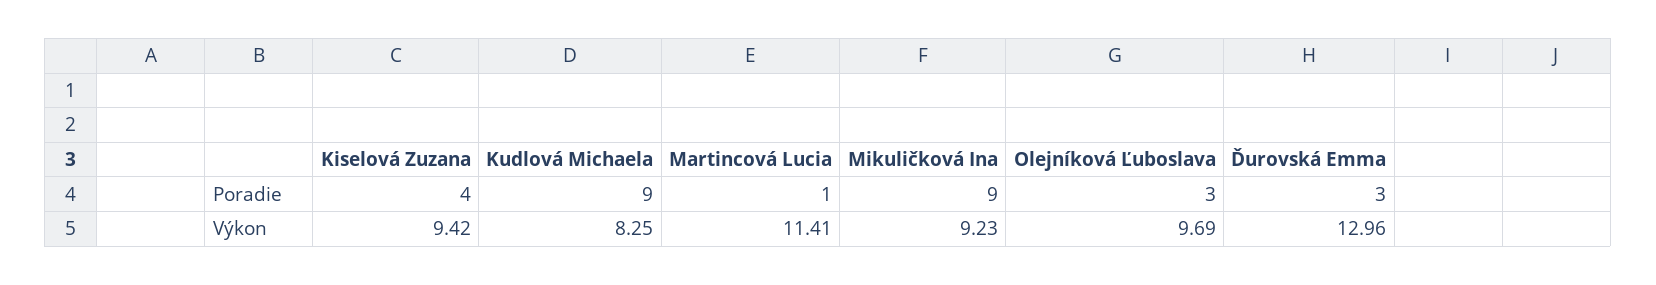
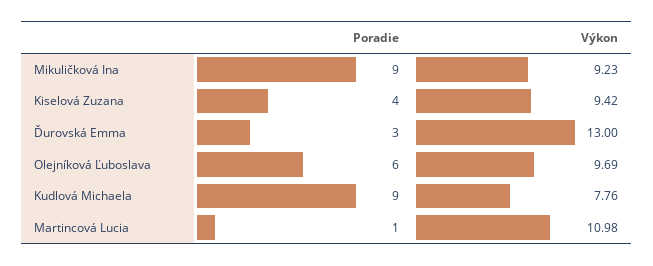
Olejníková Ľuboslava, Poradie: 3 -> 6
Kudlová Michaela, Výkon: 8.25 -> 7.76
Martincová Lucia, Výkon: 11.41 -> 10.98
Ďurovská Emma, Výkon: 12.96 -> 13

